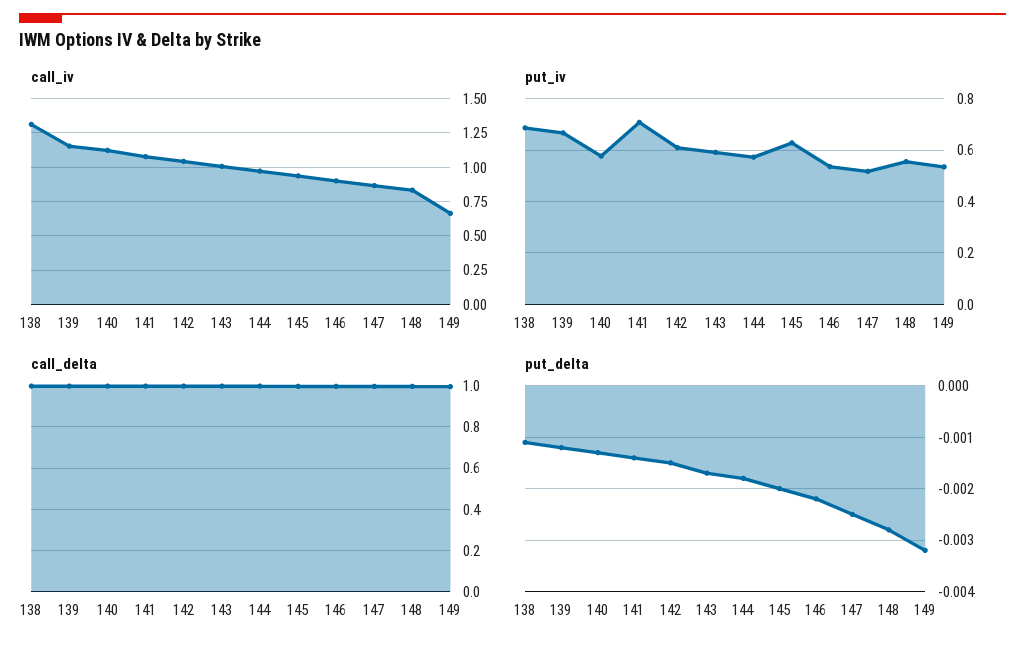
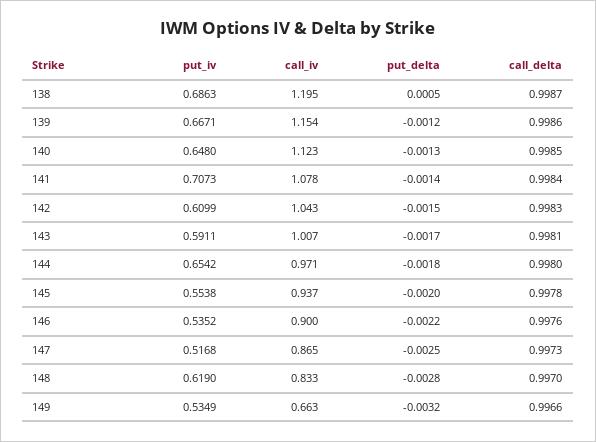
call_iv, 138: 1.3 -> 1.195
put_iv, 140: 0.575 -> 0.648
put_iv, 144: 0.575 -> 0.6542
put_iv, 145: 0.625 -> 0.5538
put_iv, 148: 0.55 -> 0.619
put_delta, 138: -0.001 -> 0.0005

